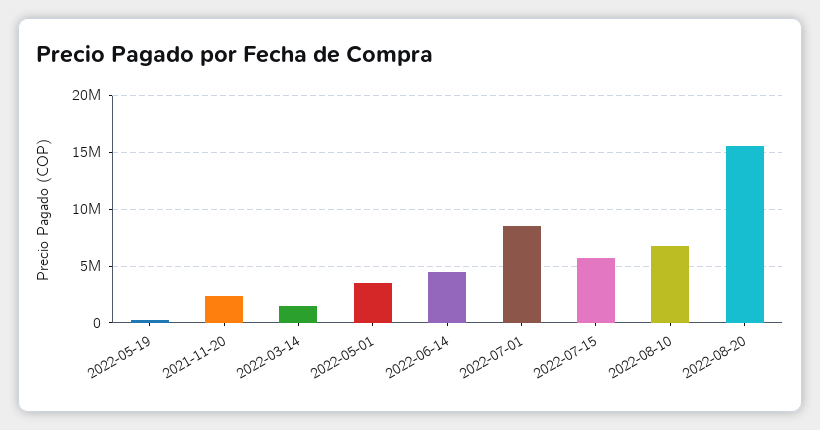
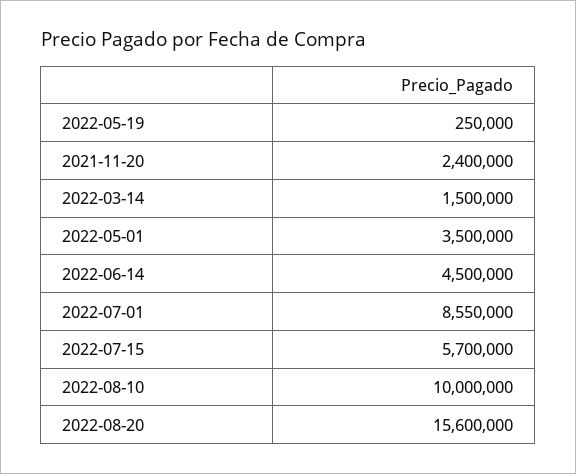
2022-08-10: 7000000 -> 10000000

